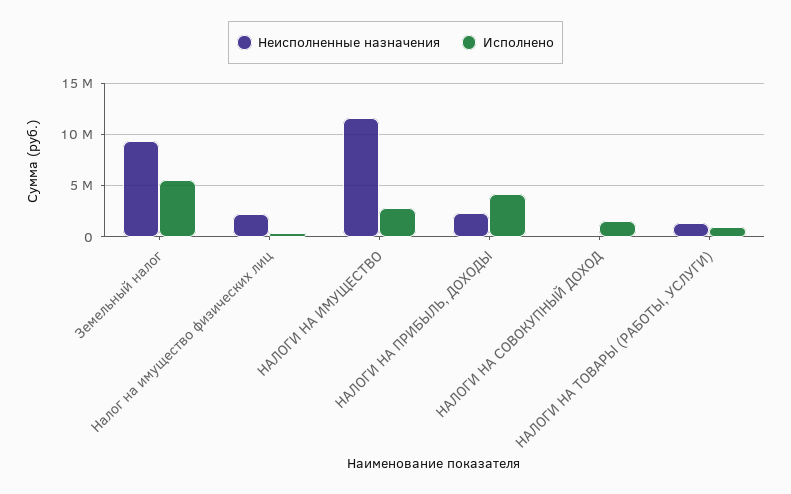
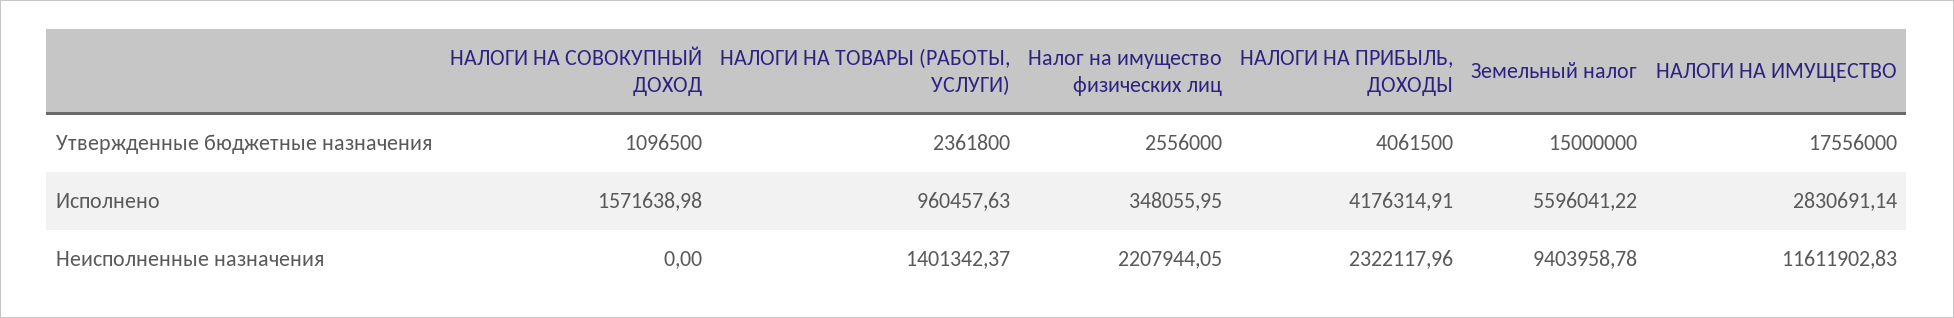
Утвержденные бюджетные назначения, НАЛОГИ НА СОВОКУПНЫЙ ДОХОД: none -> 1096500
Утвержденные бюджетные назначения, НАЛОГИ НА ТОВАРЫ (РАБОТЫ, УСЛУГИ): none -> 2361800
Утвержденные бюджетные назначения, Налог на имущество физических лиц: none -> 2556000
Утвержденные бюджетные назначения, НАЛОГИ НА ПРИБЫЛЬ, ДОХОДЫ: none -> 4061500
Утвержденные бюджетные назначения, Земельный налог: none -> 15000000
Утвержденные бюджетные назначения, НАЛОГИ НА ИМУЩЕСТВО: none -> 17556000

